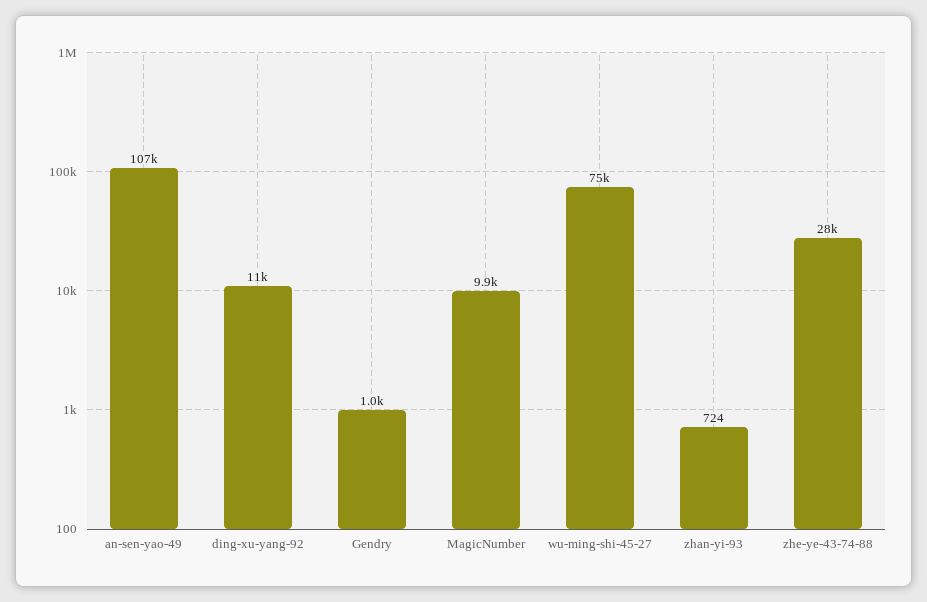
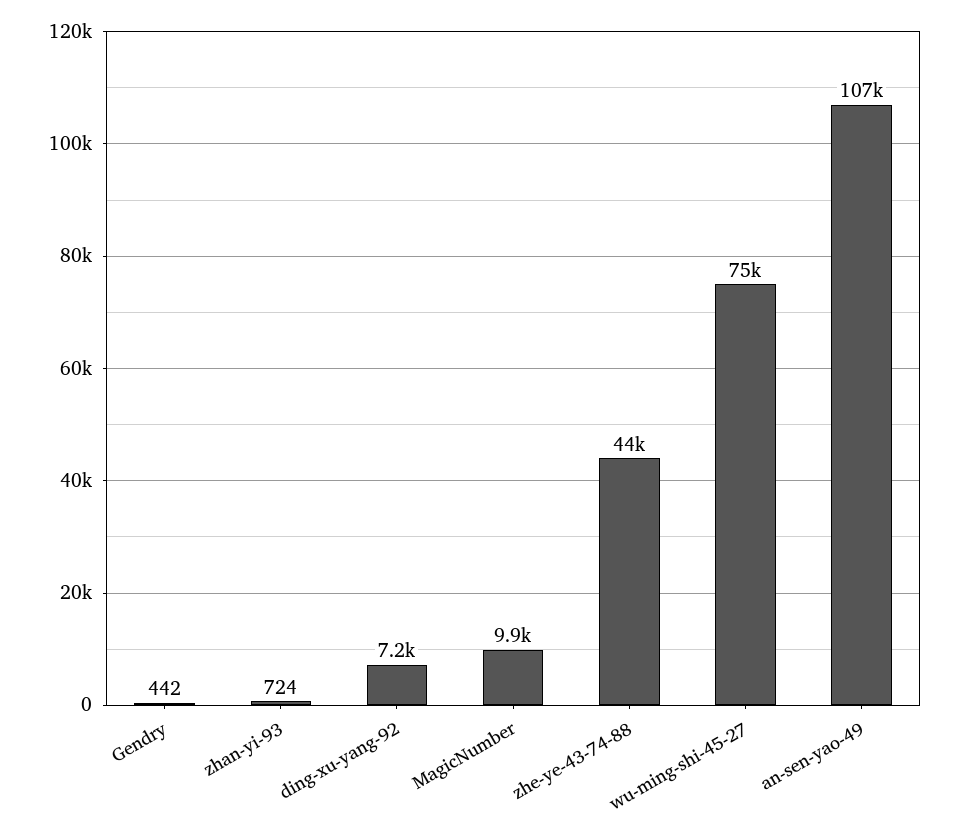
ding-xu-yang-92: 11000 -> 7200
Gendry: 1000 -> 442
zhe-ye-43-74-88: 28000 -> 44000

